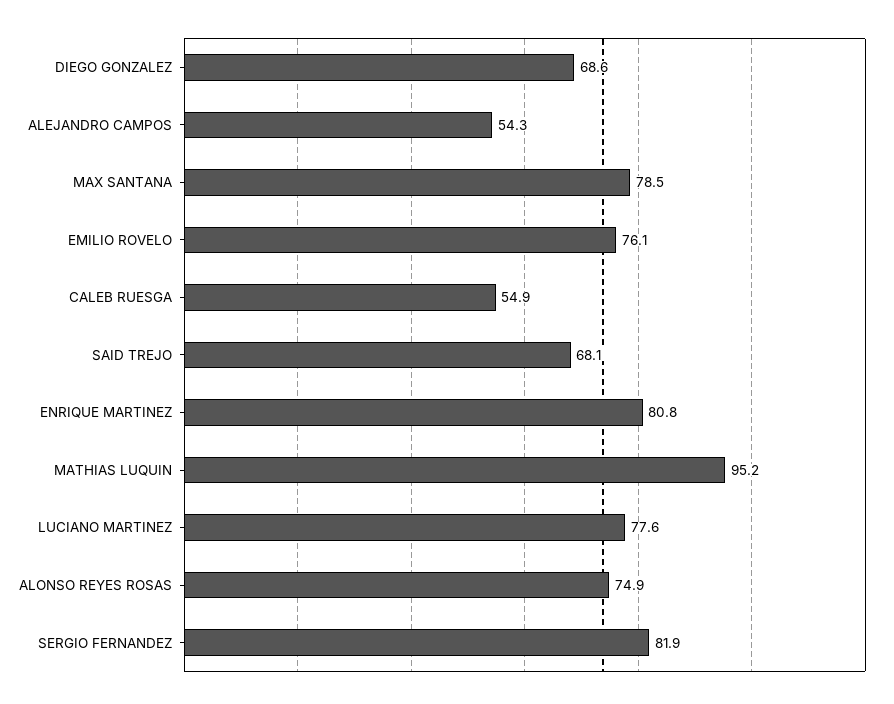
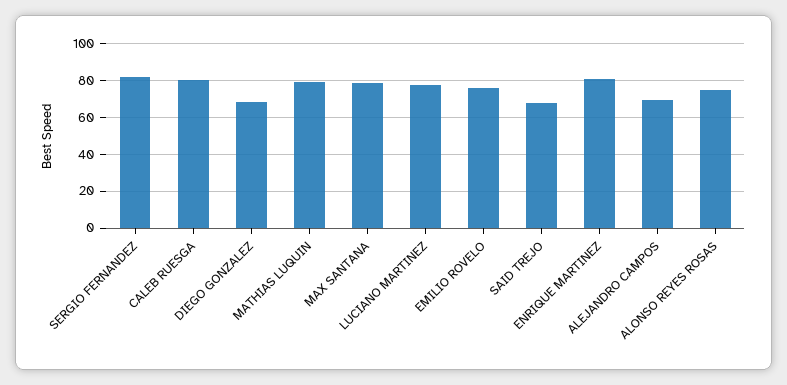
ALEJANDRO CAMPOS: 54.3 -> 70
CALEB RUESGA: 54.9 -> 80
MATHIAS LUQUIN: 95.2 -> 80

